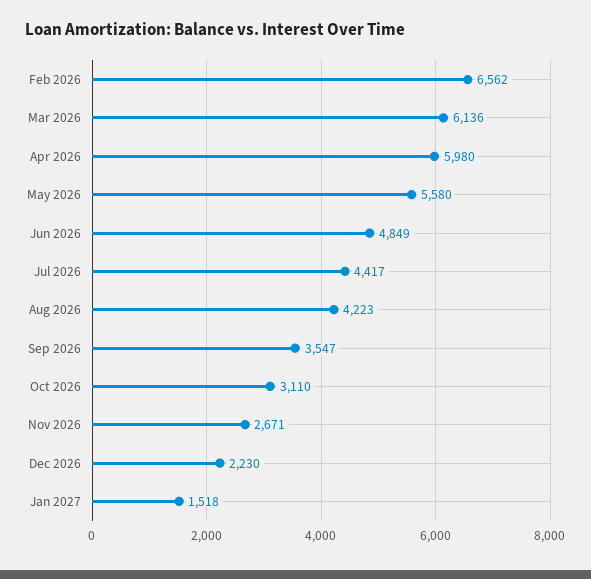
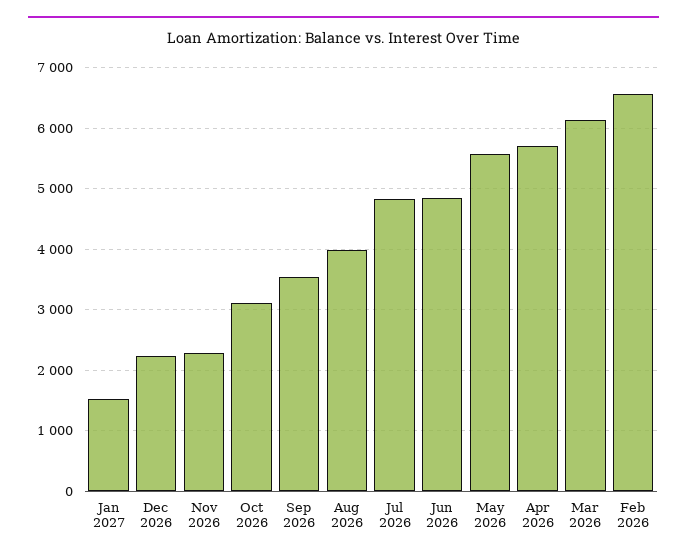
Apr 2026: 5980 -> 5700
Jul 2026: 4417 -> 4800
Aug 2026: 4223 -> 4000
Nov 2026: 2671 -> 2300

